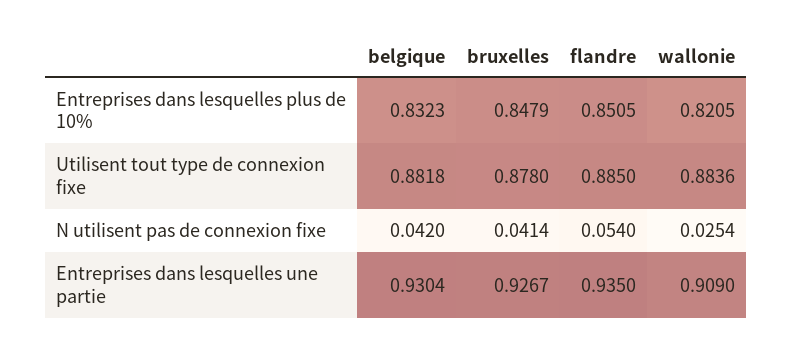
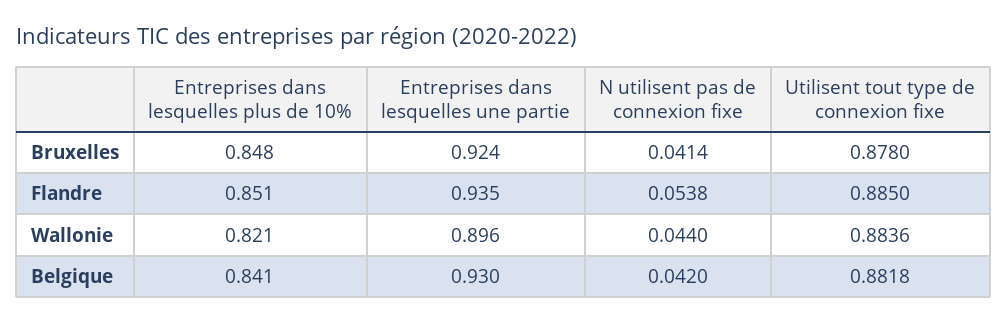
belgique, Entreprises dans lesquelles plus de 10%: 0.8323 -> 0.841
flandre, N utilisent pas de connexion fixe: 0.054 -> 0.0538
wallonie, N utilisent pas de connexion fixe: 0.0254 -> 0.044
bruxelles, Entreprises dans lesquelles une partie: 0.9267 -> 0.924
wallonie, Entreprises dans lesquelles une partie: 0.909 -> 0.896

